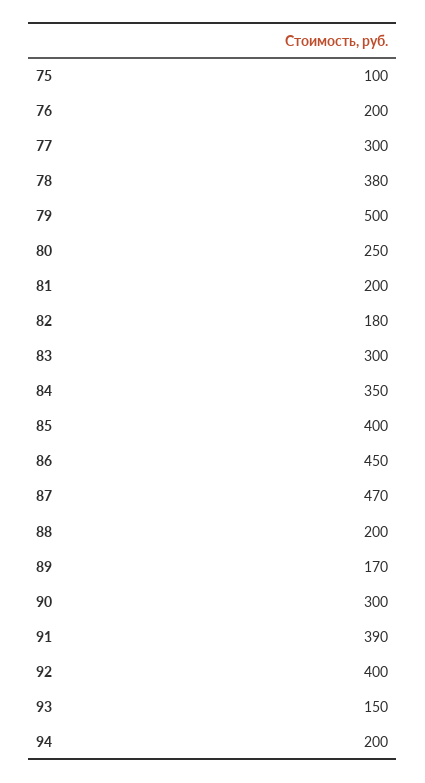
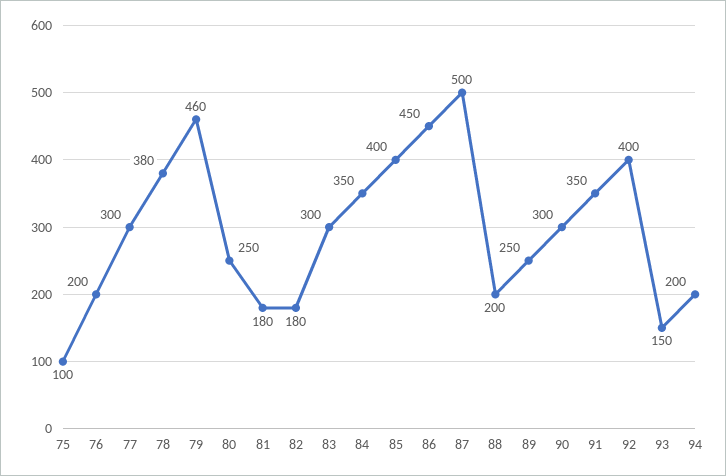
79: 500 -> 460
81: 200 -> 180
87: 470 -> 500
89: 170 -> 250
91: 390 -> 350

